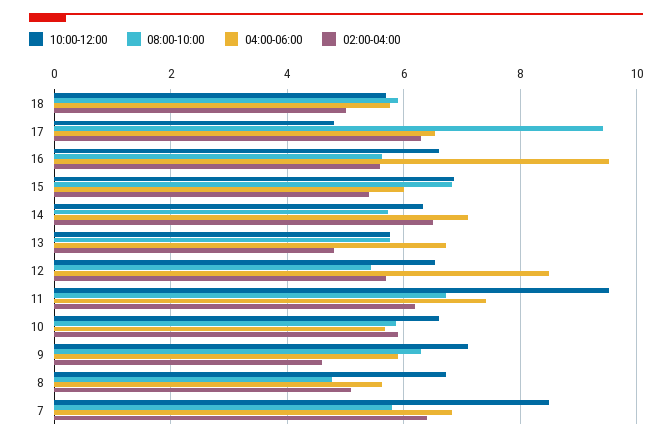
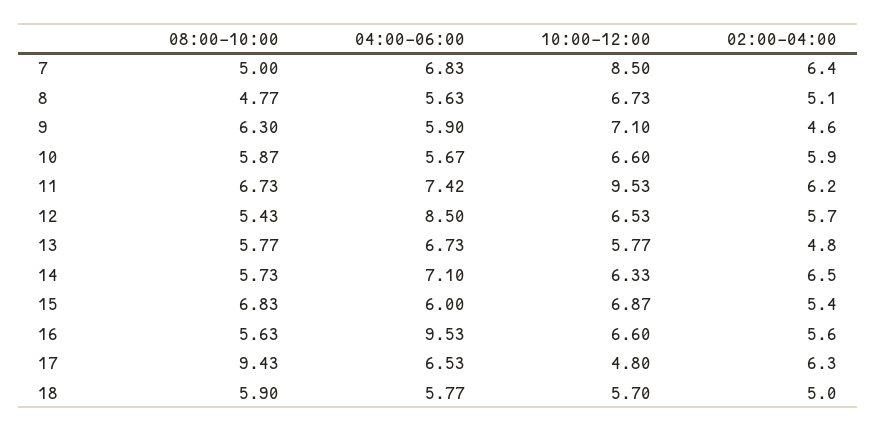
08:00-10:00, 7: 5.8 -> 5

